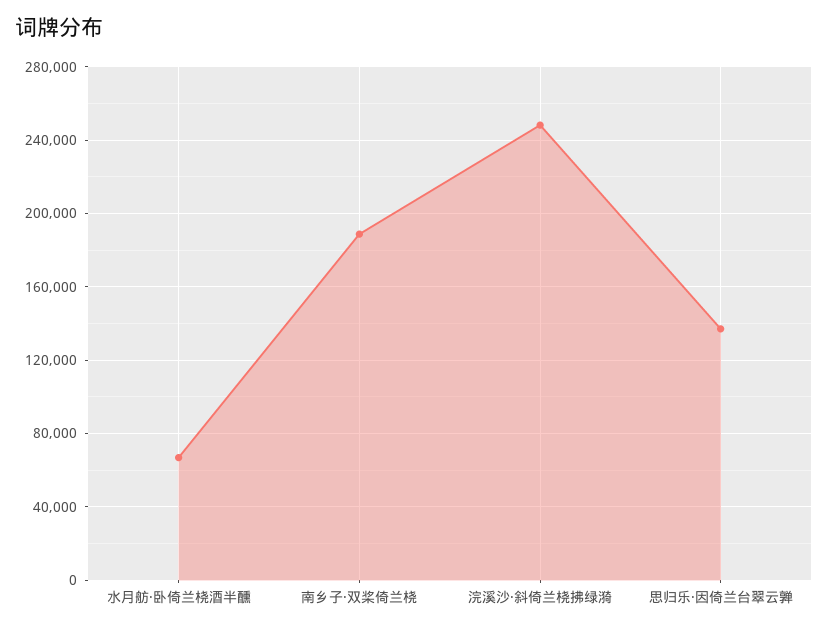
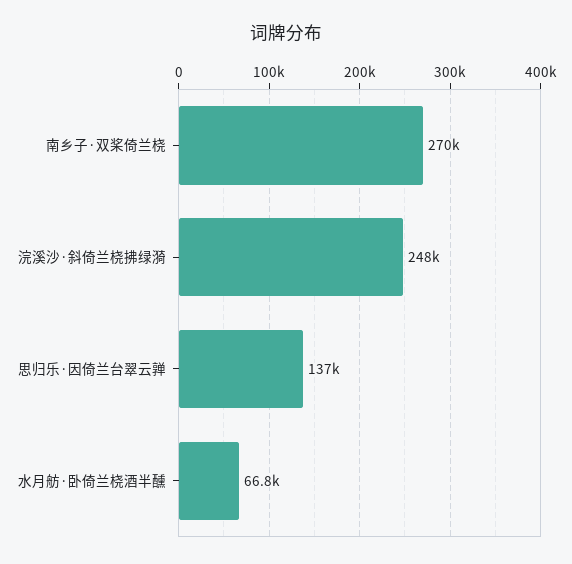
南乡子·双桨倚兰桡: 190000 -> 270000

